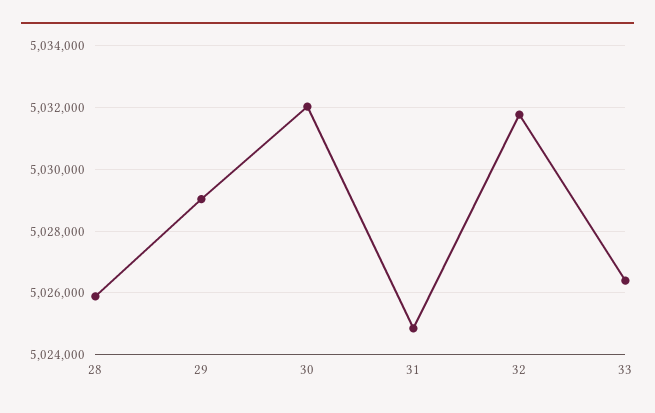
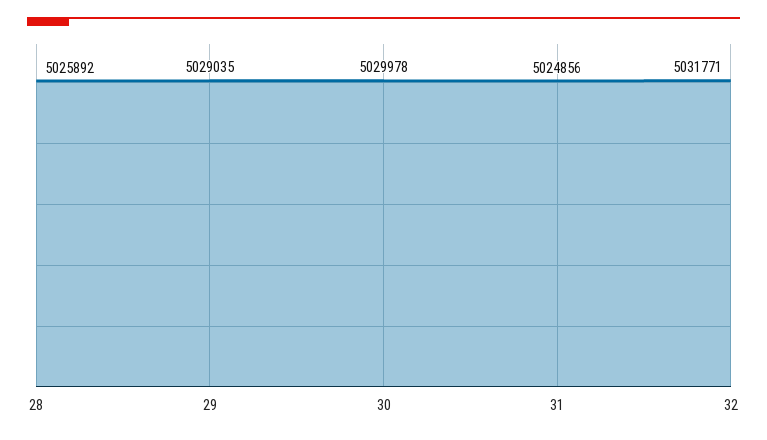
30: 5032000 -> 5029978
33: 5026400 -> none

